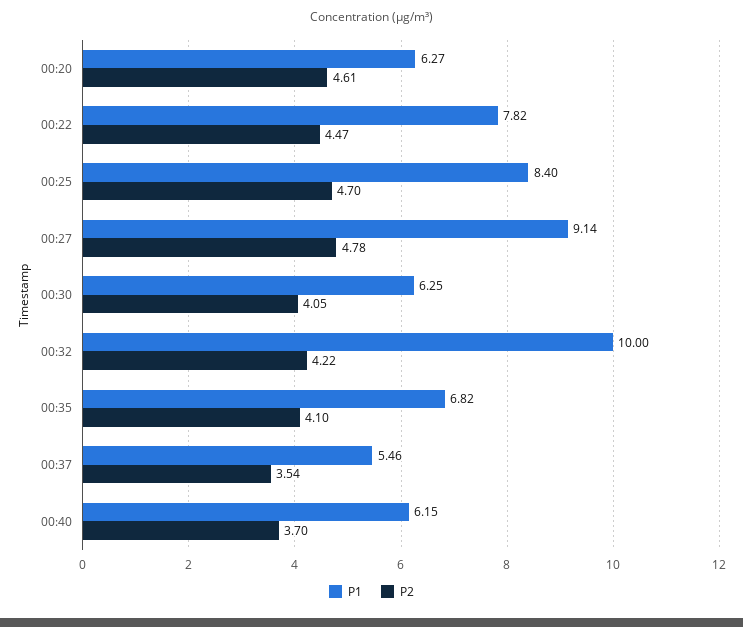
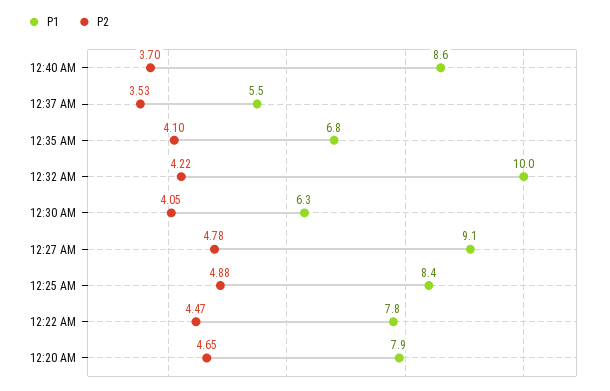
P1, 00:20: 6.27 -> 7.9
P2, 00:20: 4.61 -> 4.65
P2, 00:25: 4.7 -> 4.88
P2, 00:37: 3.54 -> 3.53
P1, 00:40: 6.15 -> 8.6

